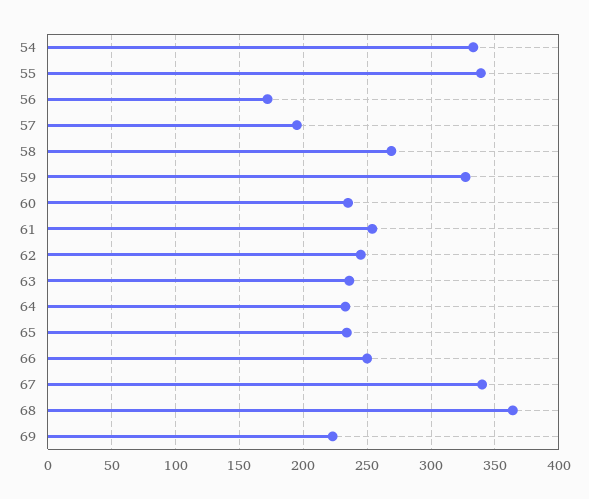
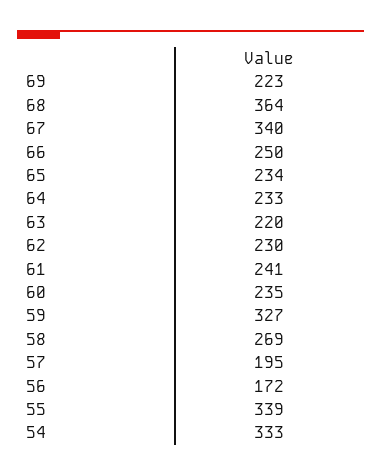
61: 255 -> 241
62: 245 -> 230
63: 235 -> 220

